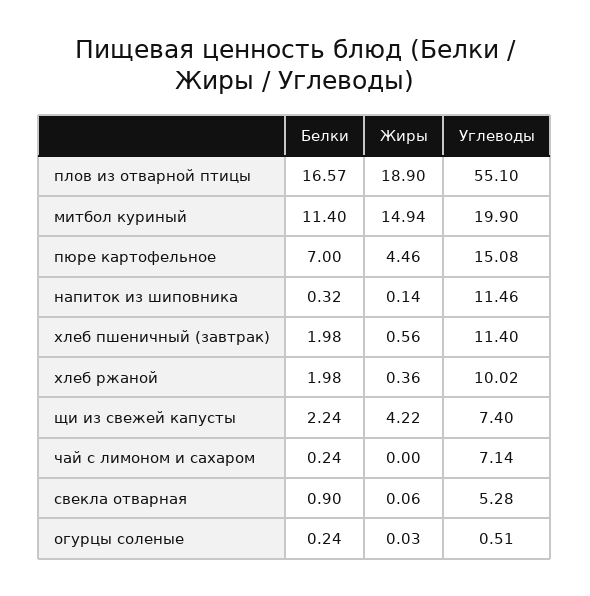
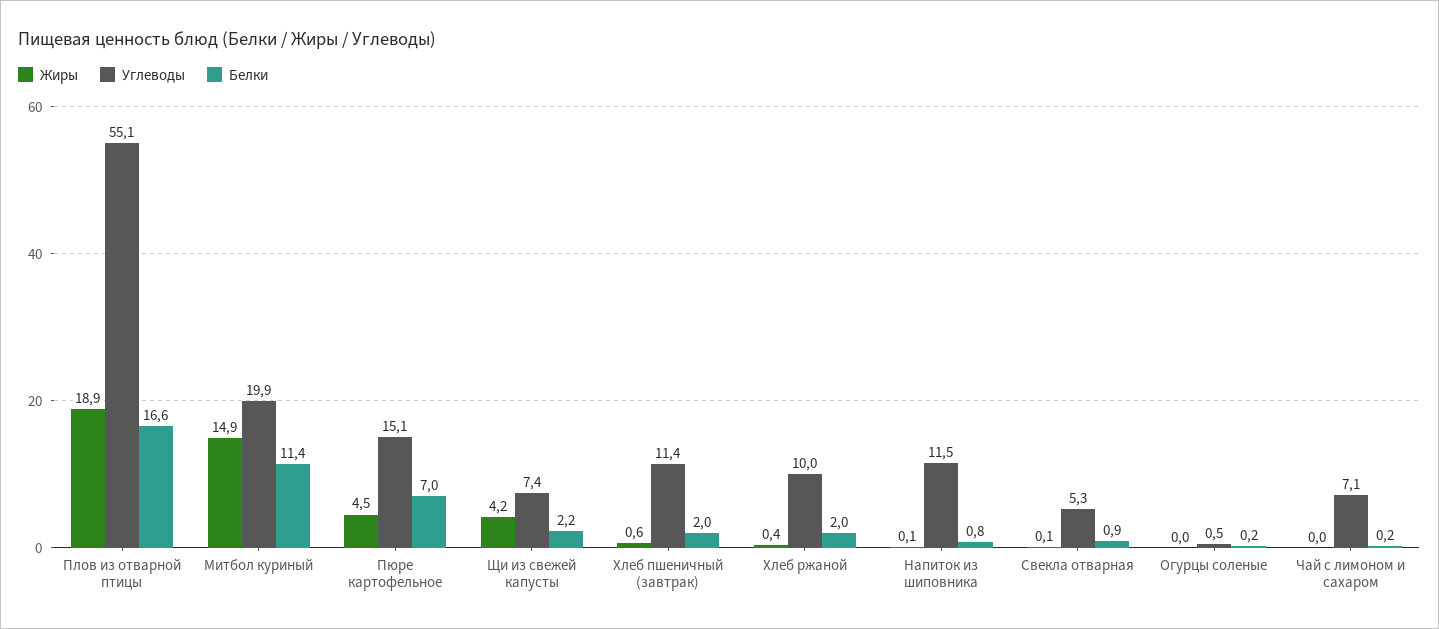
Белки, напиток из шиповника: 0.32 -> 0.8

